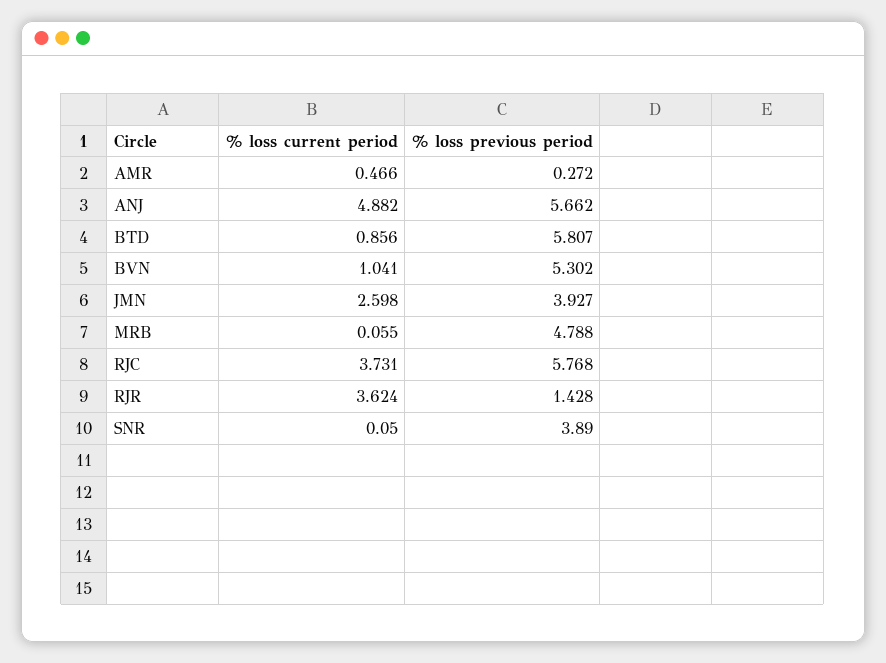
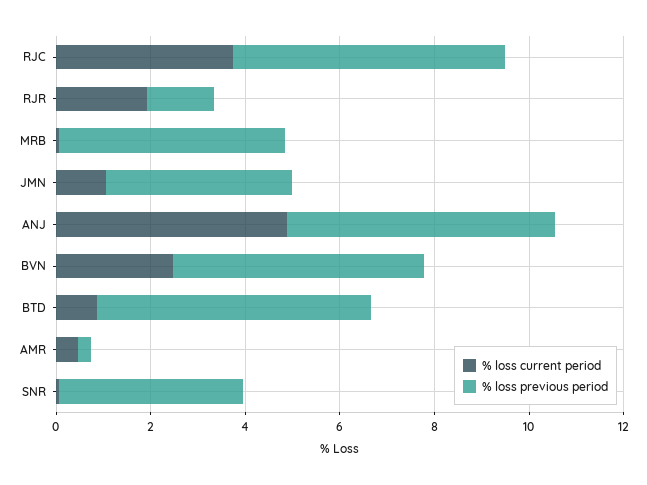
% loss current period, BVN: 1.041 -> 2.5
% loss current period, JMN: 2.598 -> 1
% loss current period, RJR: 3.624 -> 2

